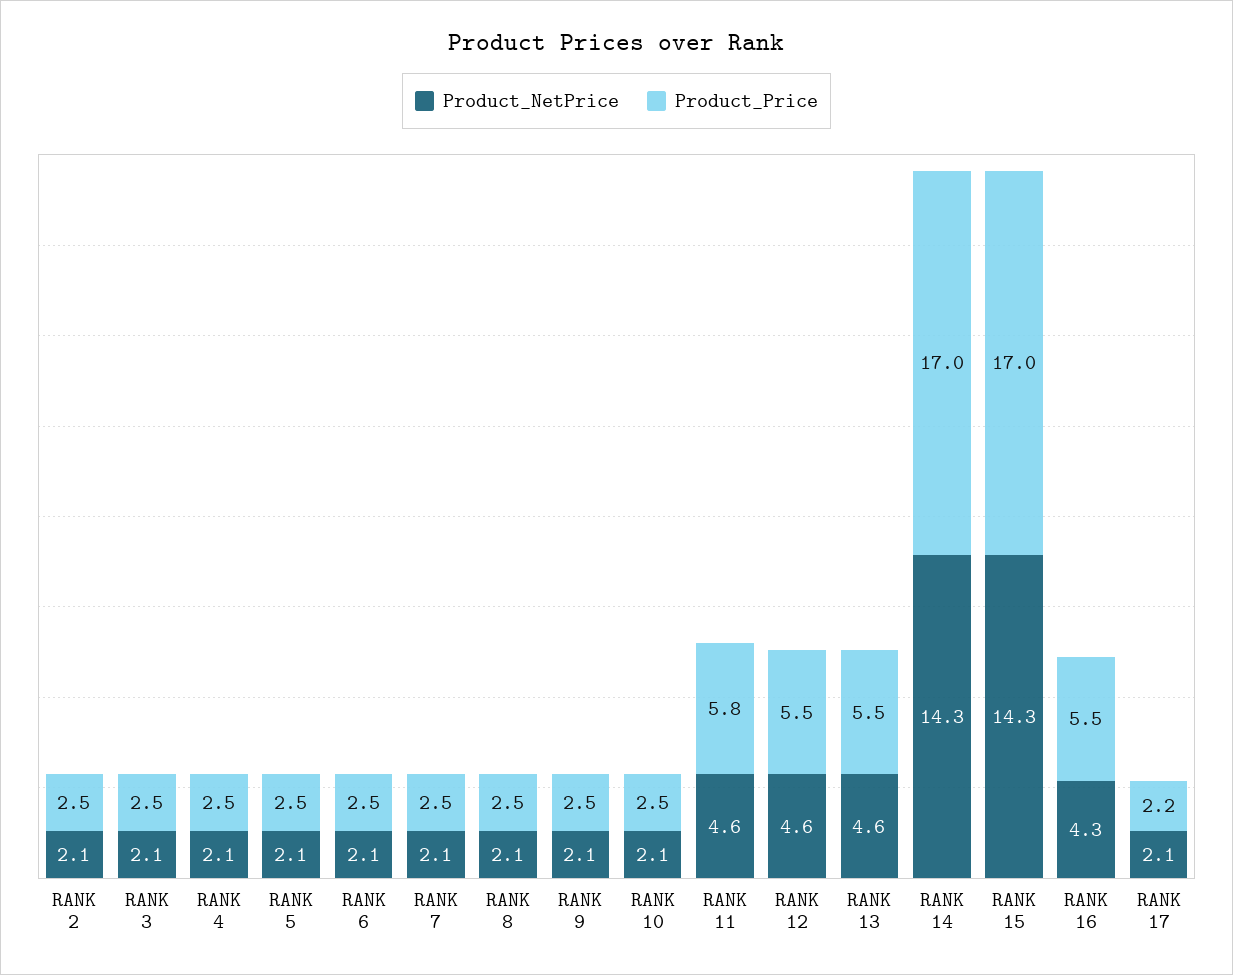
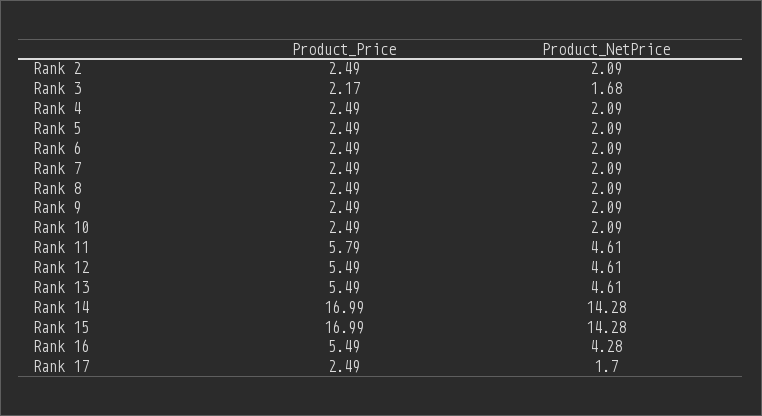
Product_NetPrice, RANK 3: 2.1 -> 1.68
Product_Price, RANK 3: 2.5 -> 2.17
Product_NetPrice, RANK 17: 2.1 -> 1.7
Product_Price, RANK 17: 2.2 -> 2.49

